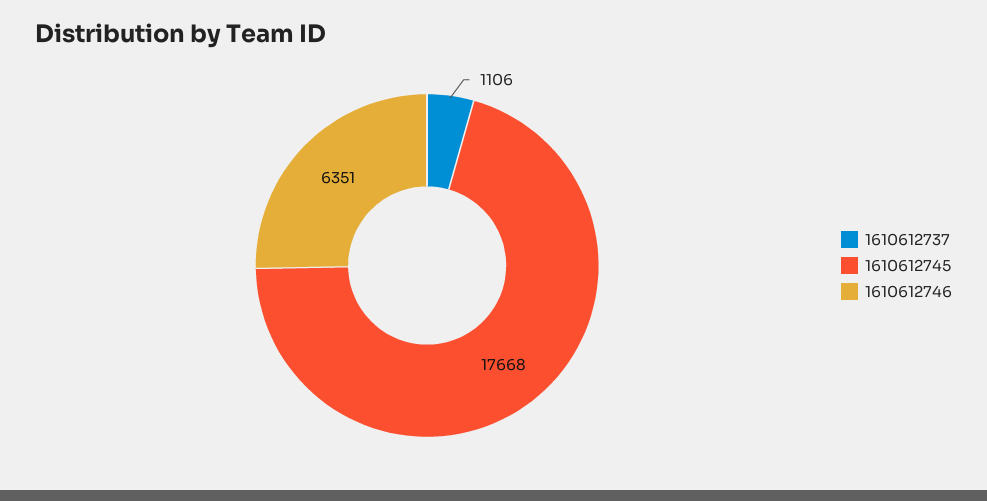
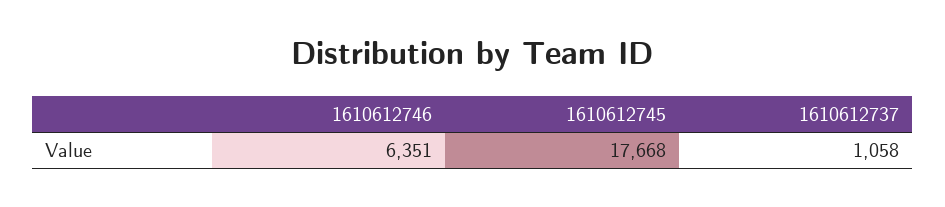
1610612737: 1106 -> 1058

